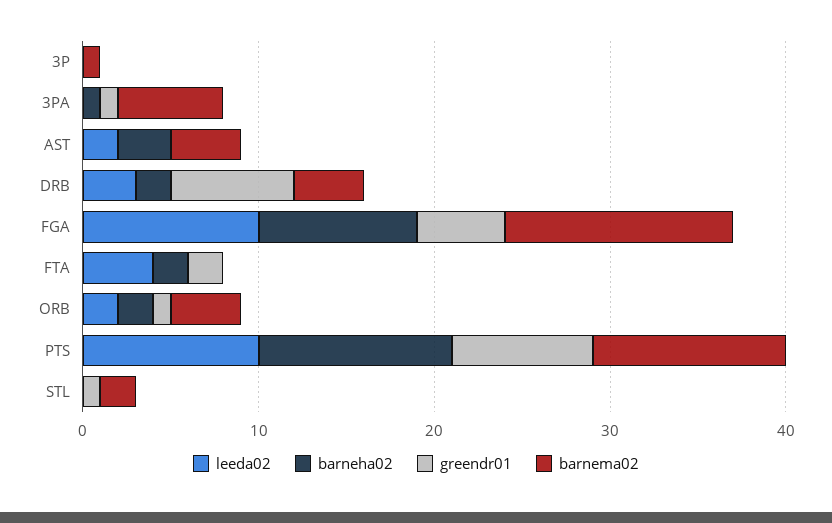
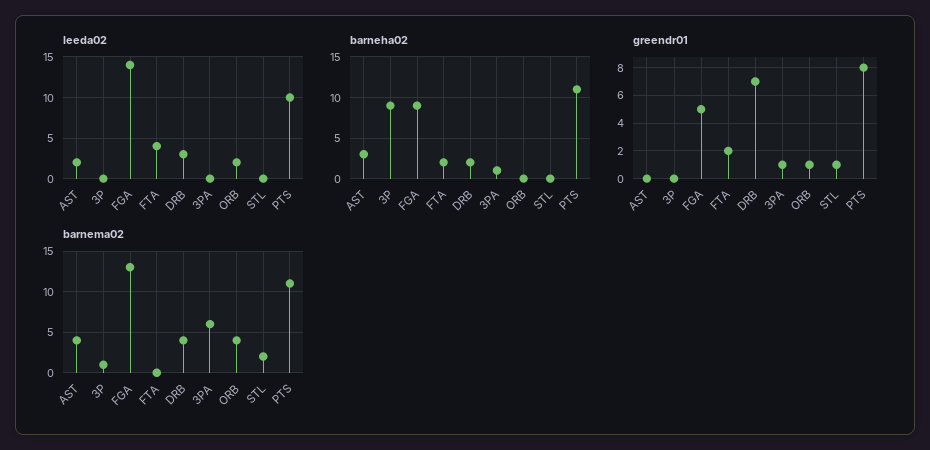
barneha02, 3P: 0 -> 9
leeda02, FGA: 10 -> 14
barneha02, ORB: 2 -> 0

